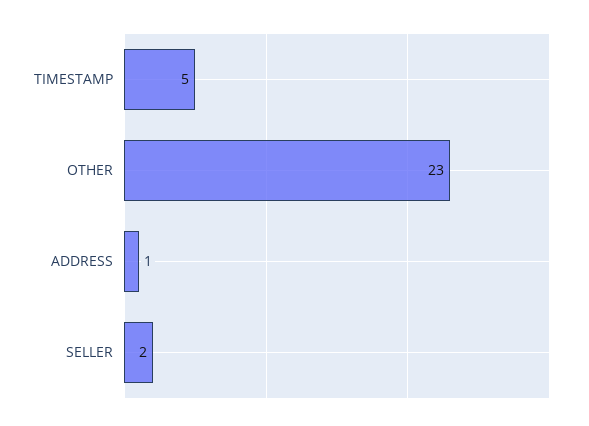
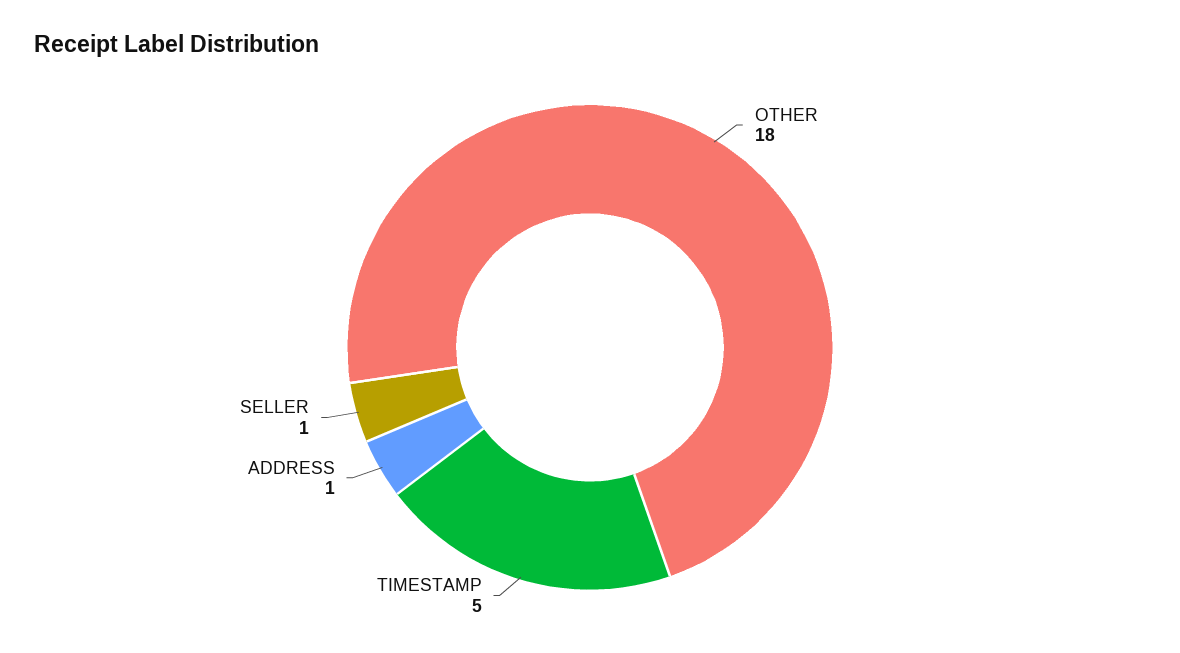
OTHER: 23 -> 18
SELLER: 2 -> 1

